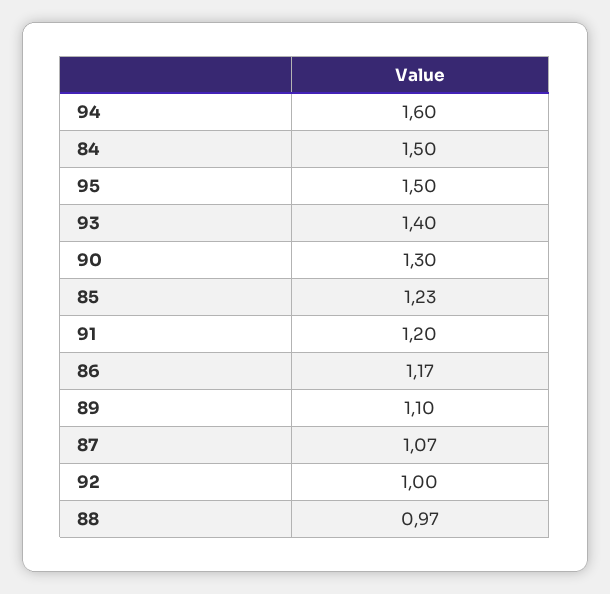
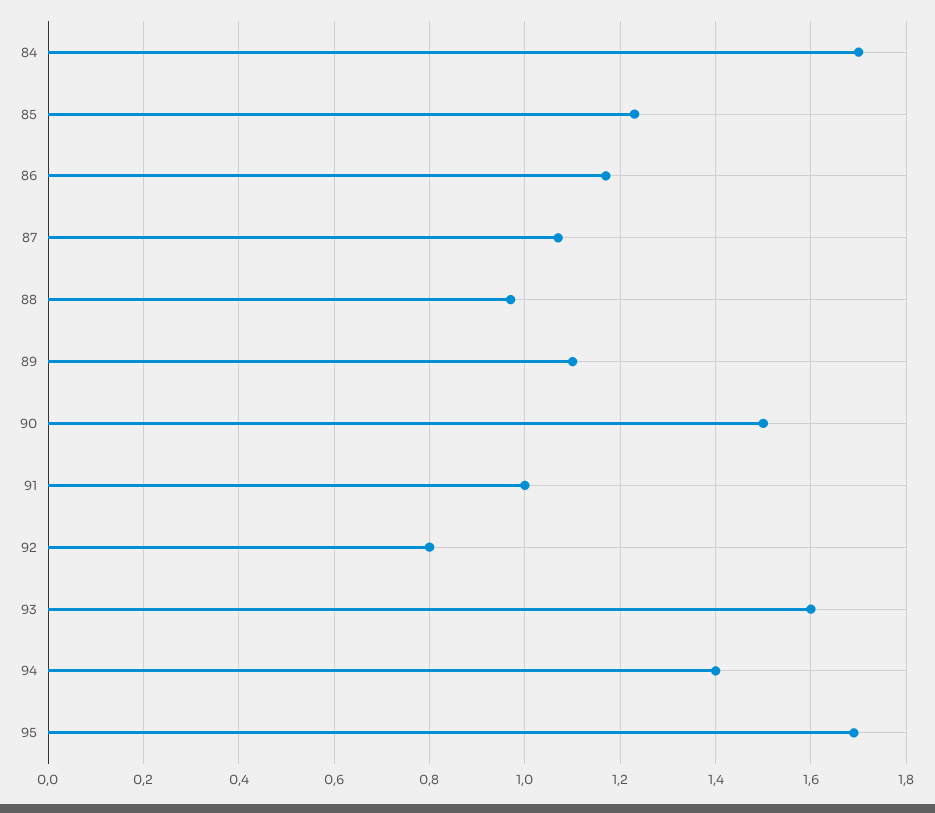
94: 1.6 -> 1.4
84: 1.5 -> 1.7
95: 1.5 -> 1.7
93: 1.4 -> 1.6
90: 1.3 -> 1.5
91: 1.2 -> 1
92: 1 -> 0.8

